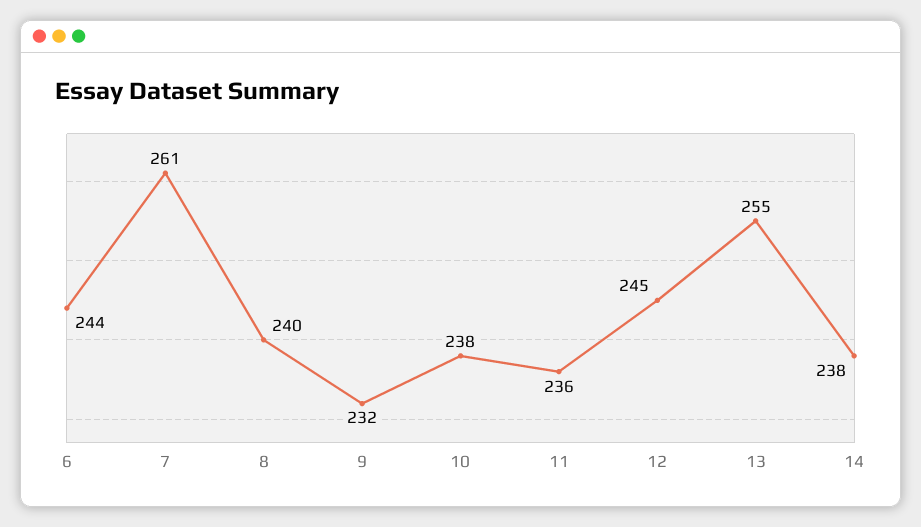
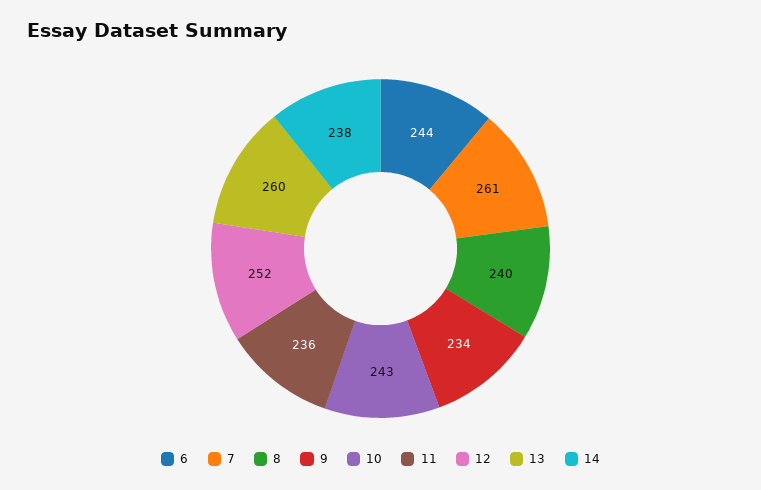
9: 232 -> 234
10: 238 -> 243
12: 245 -> 252
13: 255 -> 260

